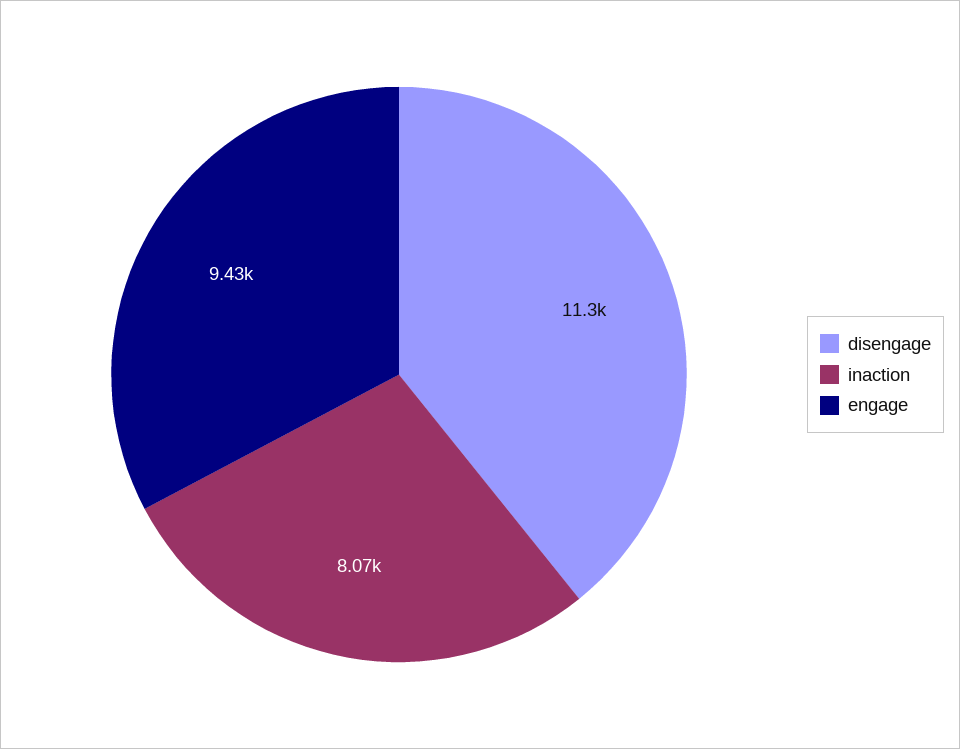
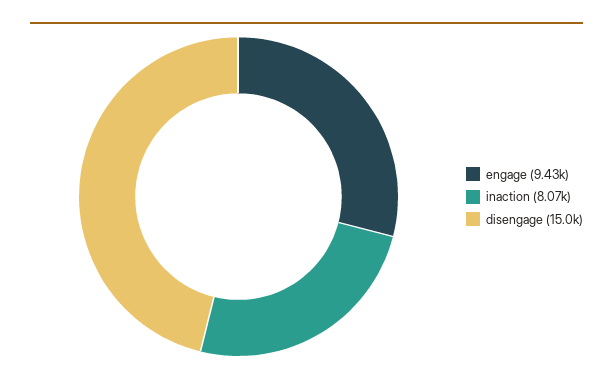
disengage: 11300 -> 15000

